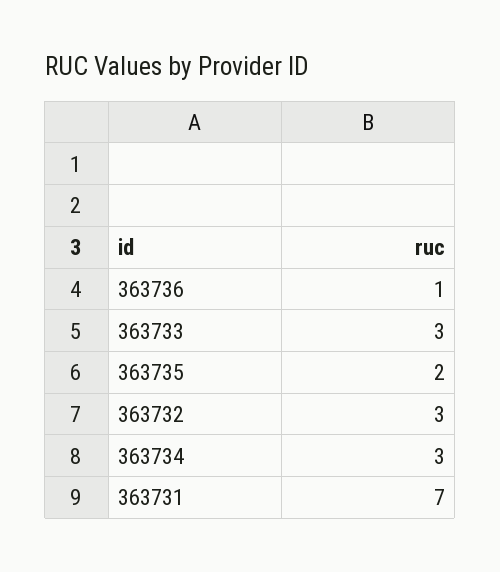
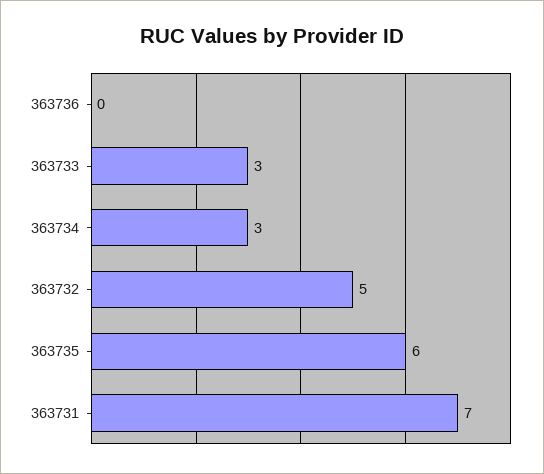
363736: 1 -> 0
363735: 2 -> 6
363732: 3 -> 5

